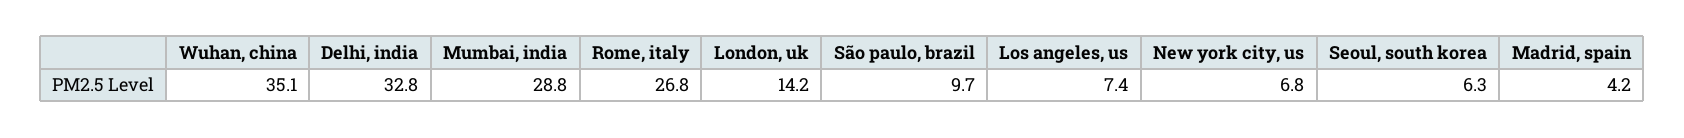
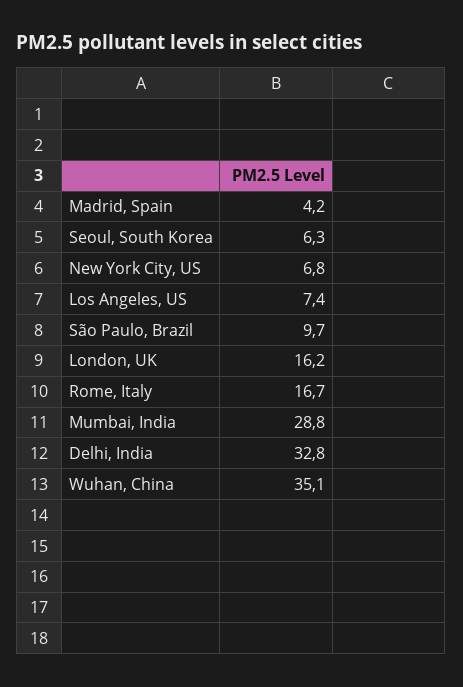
Rome, italy: 26.8 -> 16.7
London, uk: 14.2 -> 16.2

